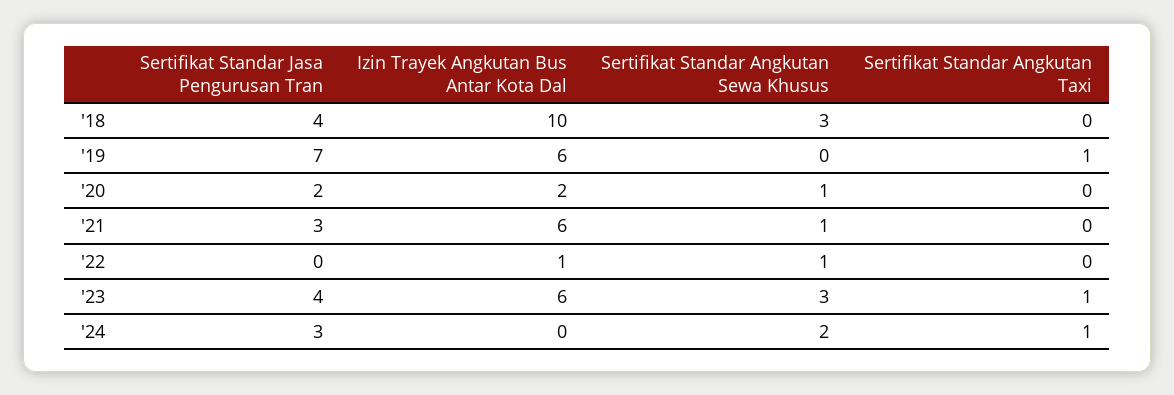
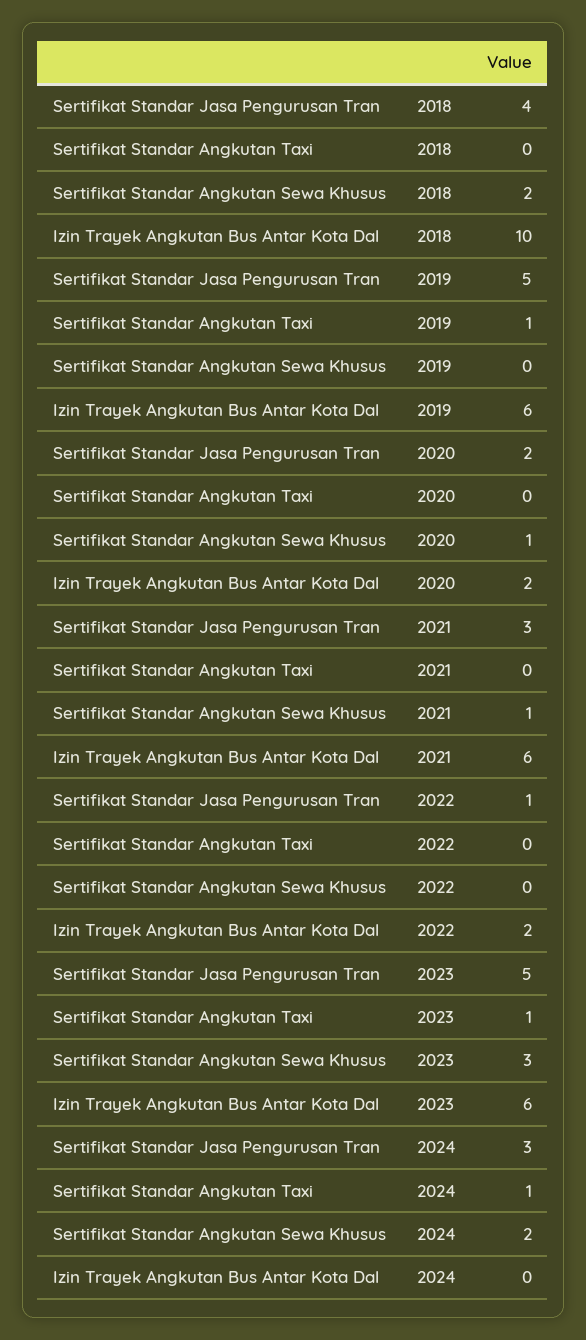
Sertifikat Standar Angkutan Sewa Khusus, '18: 3 -> 2
Sertifikat Standar Jasa Pengurusan Tran, '19: 7 -> 5
Sertifikat Standar Jasa Pengurusan Tran, '22: 0 -> 1
Izin Trayek Angkutan Bus Antar Kota Dal, '22: 1 -> 2
Sertifikat Standar Angkutan Sewa Khusus, '22: 1 -> 0
Sertifikat Standar Jasa Pengurusan Tran, '23: 4 -> 5

